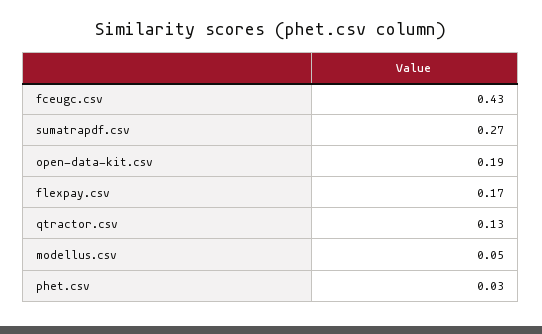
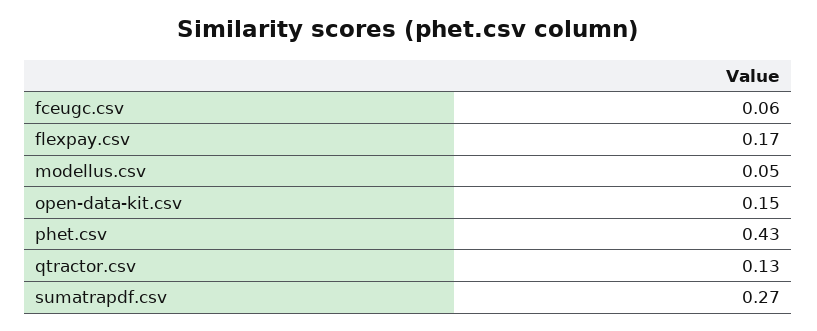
fceugc.csv: 0.43 -> 0.06
open-data-kit.csv: 0.19 -> 0.15
phet.csv: 0.03 -> 0.43

